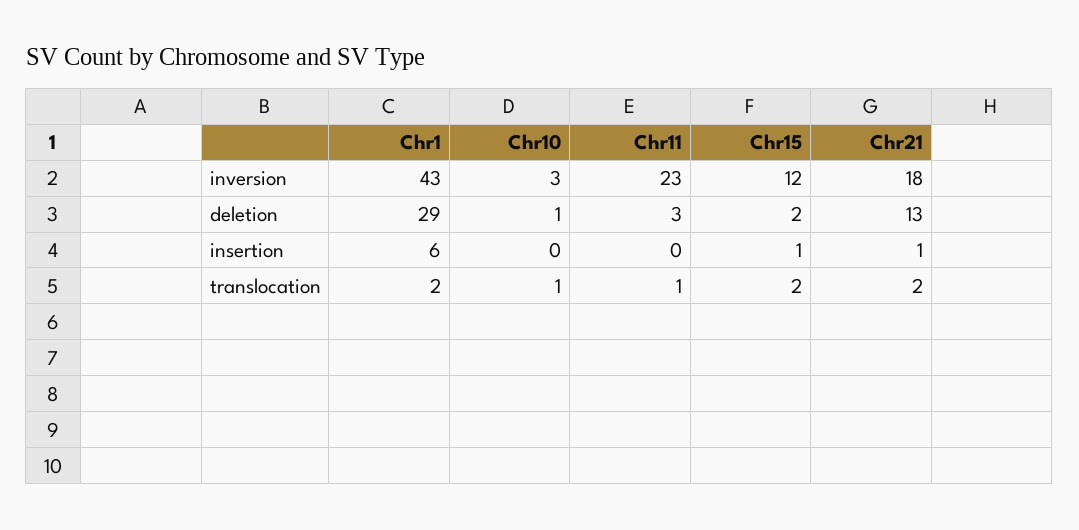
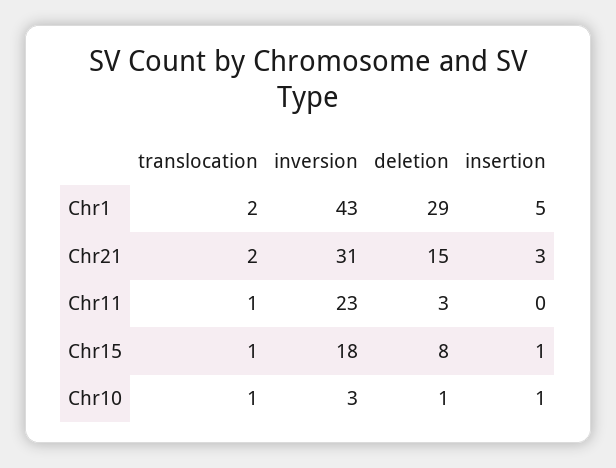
Chr15, inversion: 12 -> 18
Chr21, inversion: 18 -> 31
Chr15, deletion: 2 -> 8
Chr21, deletion: 13 -> 15
Chr1, insertion: 6 -> 5
Chr10, insertion: 0 -> 1
Chr21, insertion: 1 -> 3
Chr15, translocation: 2 -> 1

